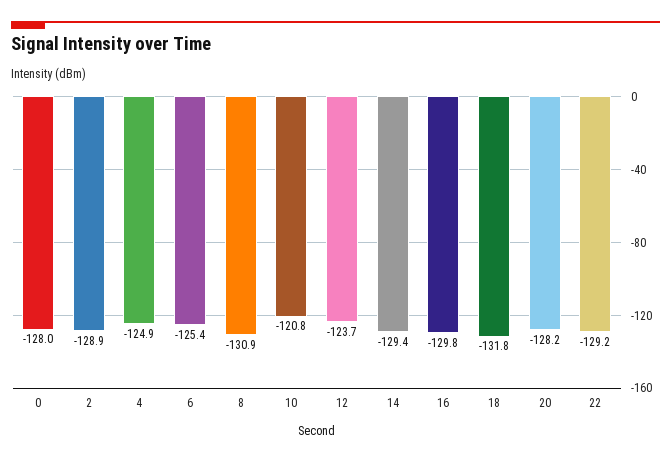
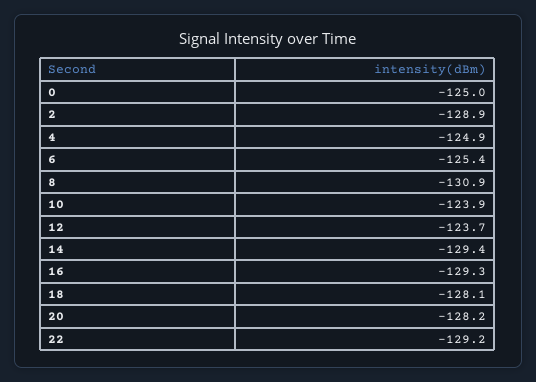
0: -128 -> -125
10: -120.8 -> -123.9
16: -129.8 -> -129.3
18: -131.8 -> -128.1

